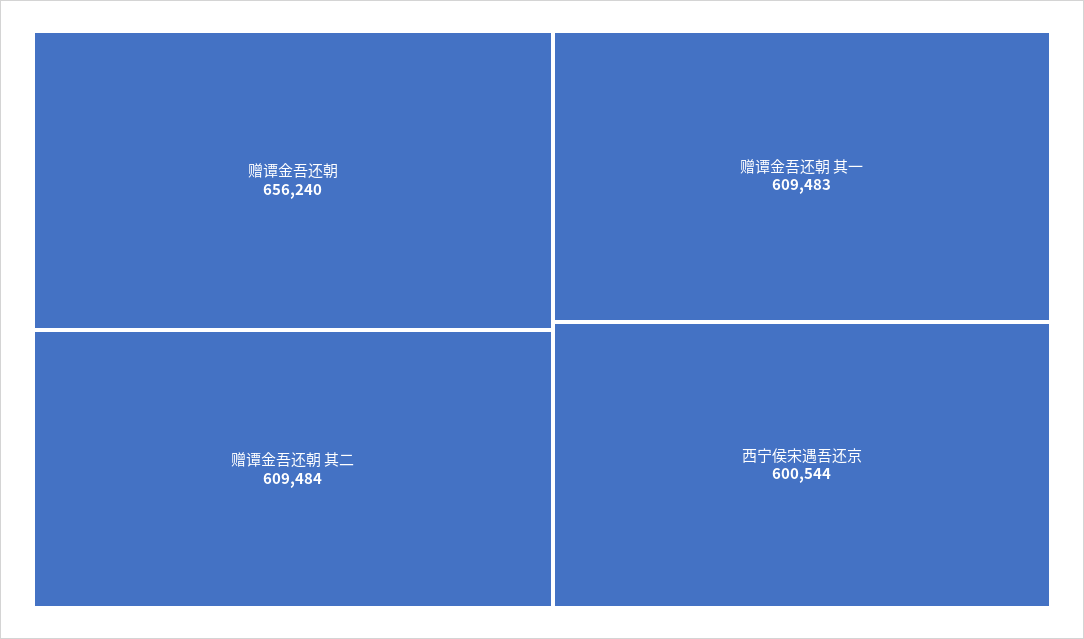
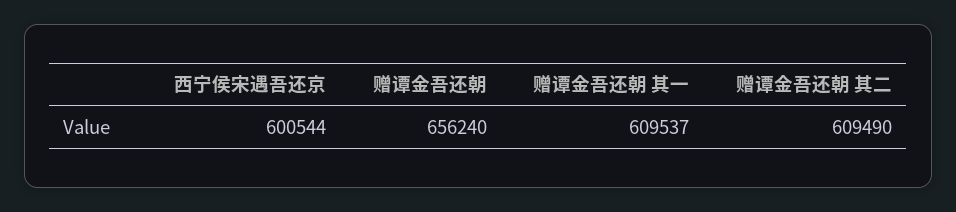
赠谭金吾还朝 其二: 609484 -> 609490
赠谭金吾还朝 其一: 609483 -> 609537

